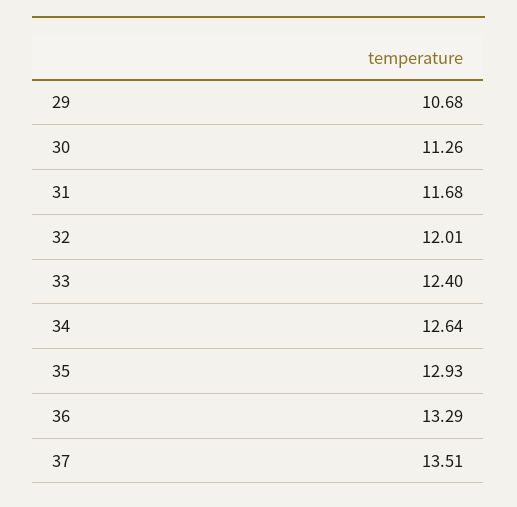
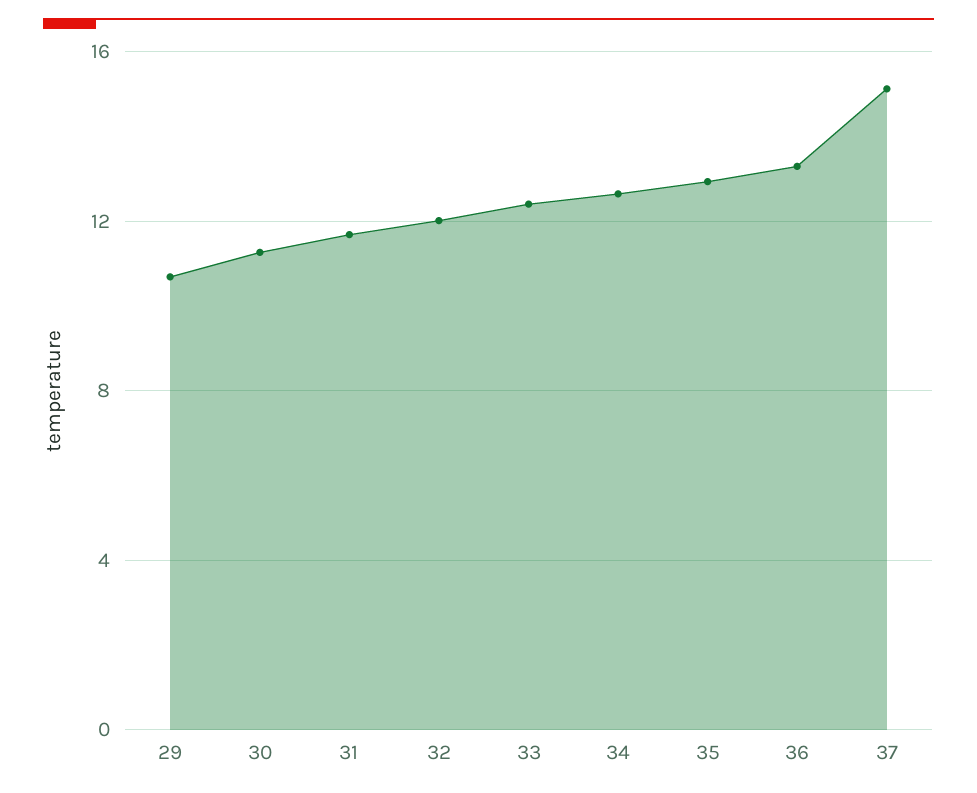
37: 13.51 -> 15

